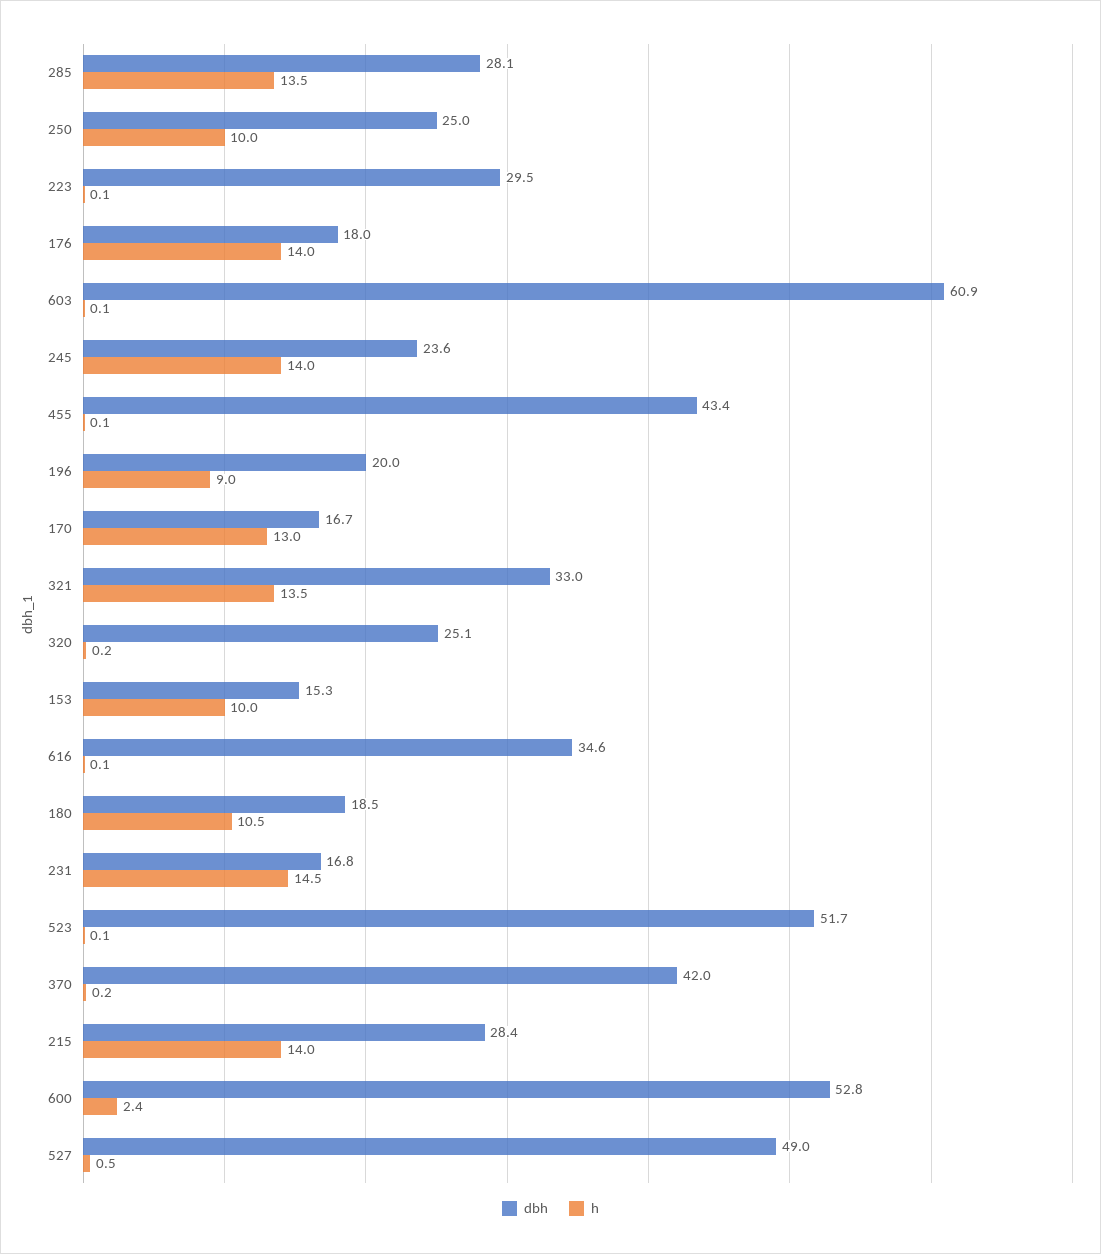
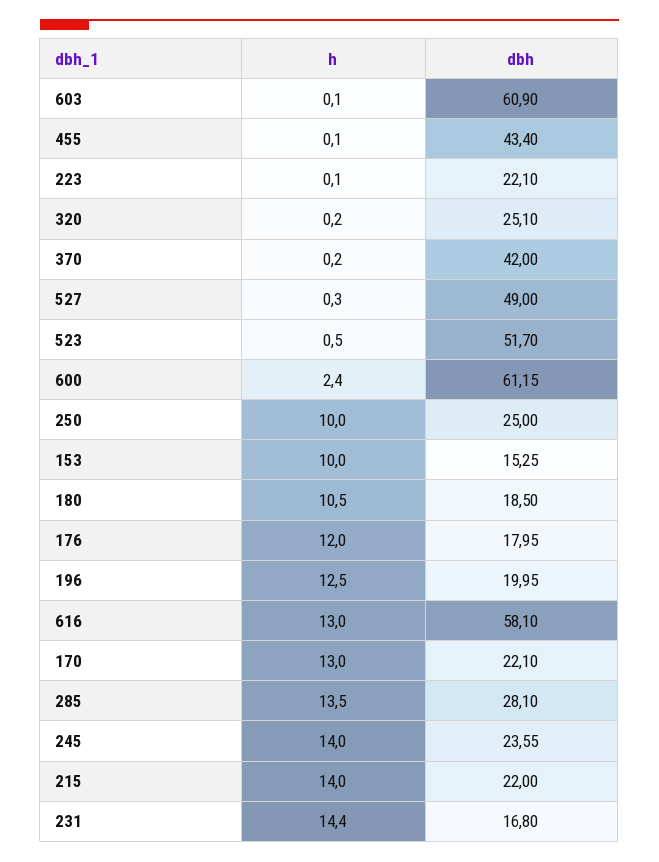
dbh, 223: 29.5 -> 22.1
h, 176: 14 -> 12
h, 196: 9 -> 12.5
dbh, 170: 16.7 -> 22.1
dbh, 321: 33 -> none
h, 321: 13.5 -> none
dbh, 616: 34.6 -> 58.1
h, 616: 0.1 -> 13
h, 231: 14.5 -> 14.4
h, 523: 0.1 -> 0.5
dbh, 215: 28.4 -> 22
dbh, 600: 52.8 -> 61.15
h, 527: 0.5 -> 0.3

